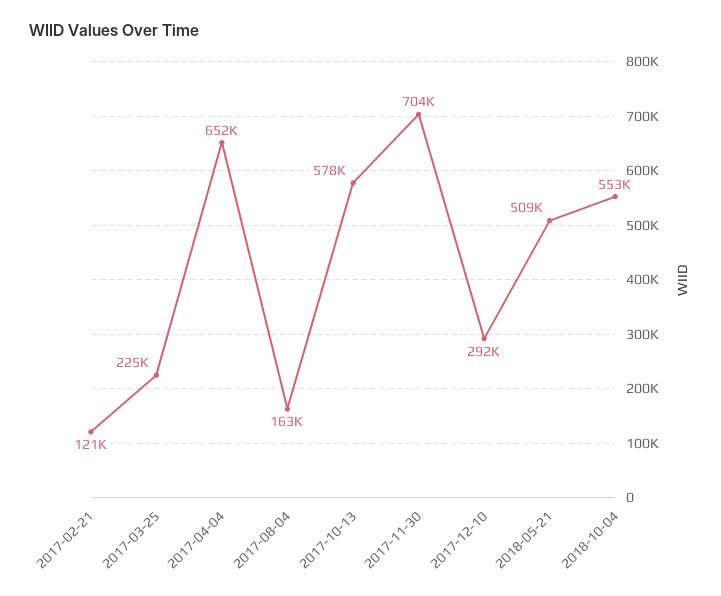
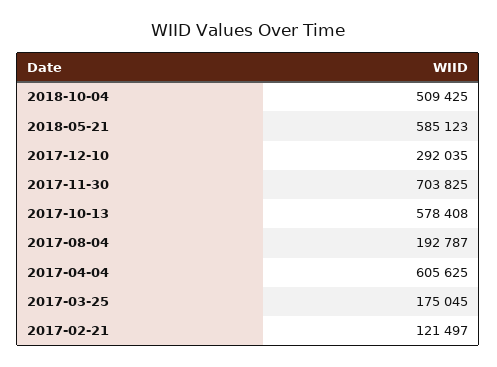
2017-03-25: 225000 -> 175045
2017-04-04: 652000 -> 605625
2017-08-04: 163000 -> 192787
2018-05-21: 509000 -> 585123
2018-10-04: 553000 -> 509425

